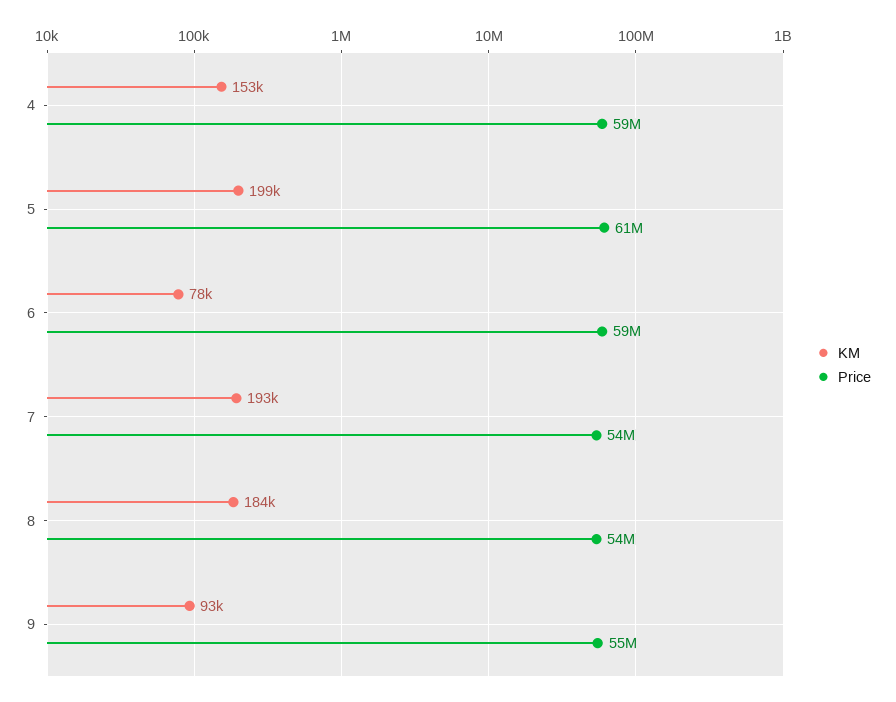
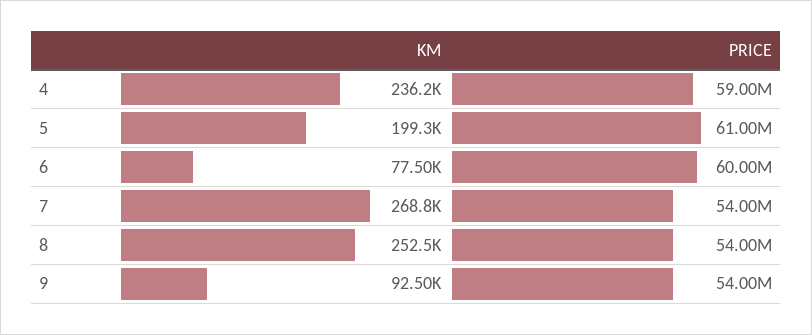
KM, 4: 153000 -> 236200
Price, 6: 59000000 -> 60000000
KM, 7: 193000 -> 268800
KM, 8: 184000 -> 252500
Price, 9: 55000000 -> 54000000

